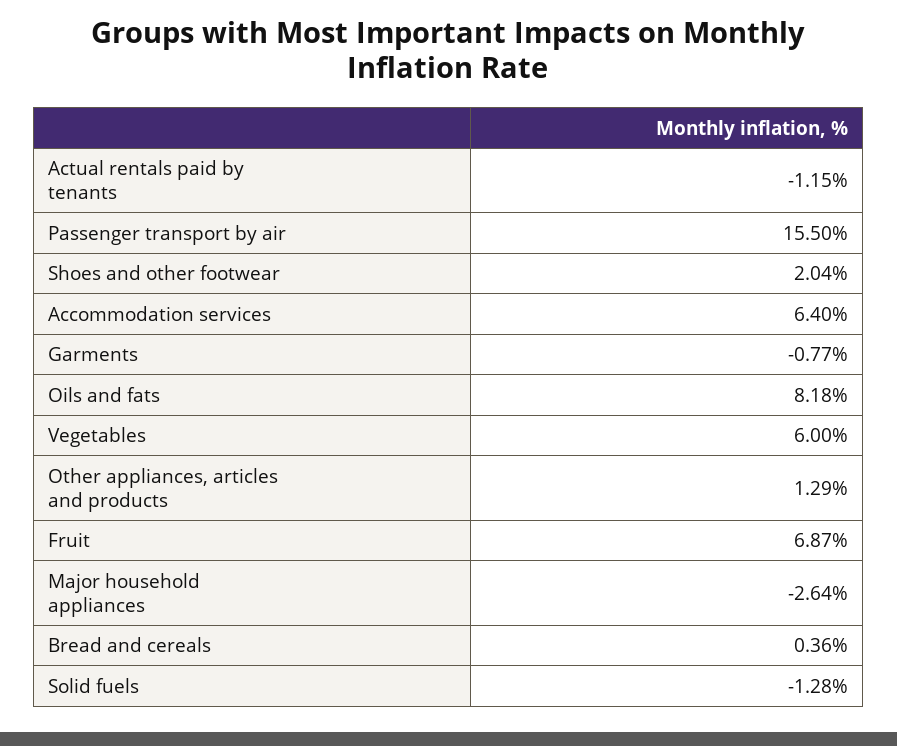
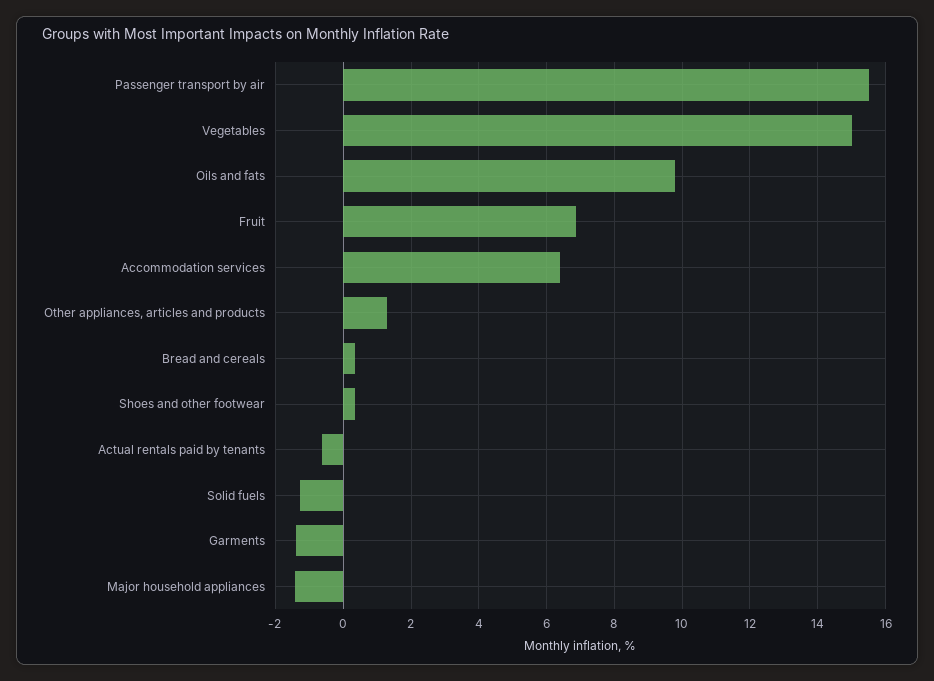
Actual rentals paid by tenants: -1.15 -> -0.6
Shoes and other footwear: 2.04 -> 0.4
Garments: -0.77 -> -1.4
Oils and fats: 8.18 -> 9.8
Vegetables: 6 -> 15
Major household appliances: -2.64 -> -1.4

